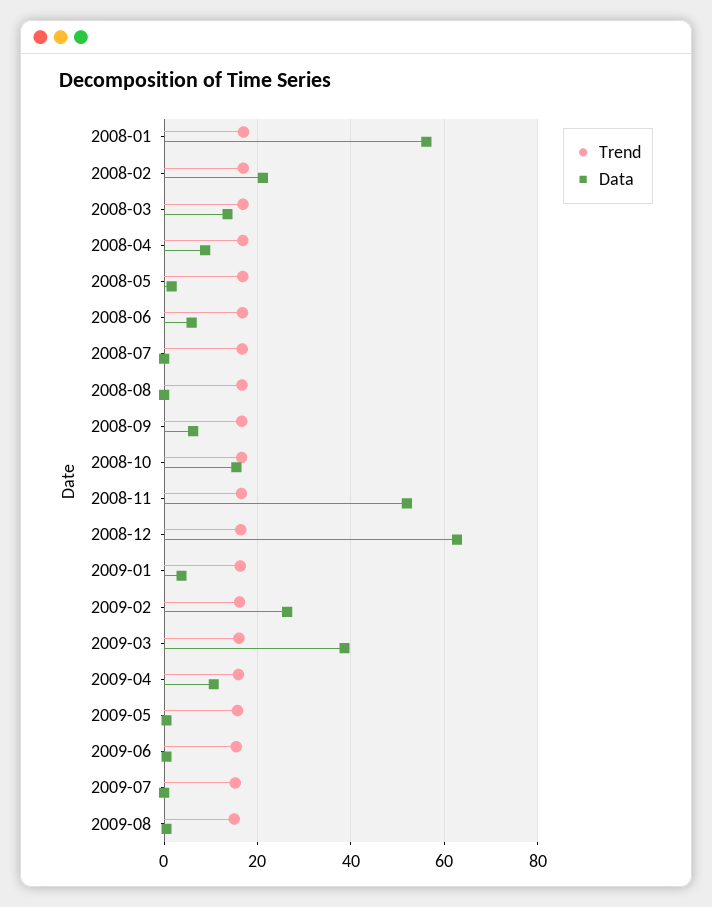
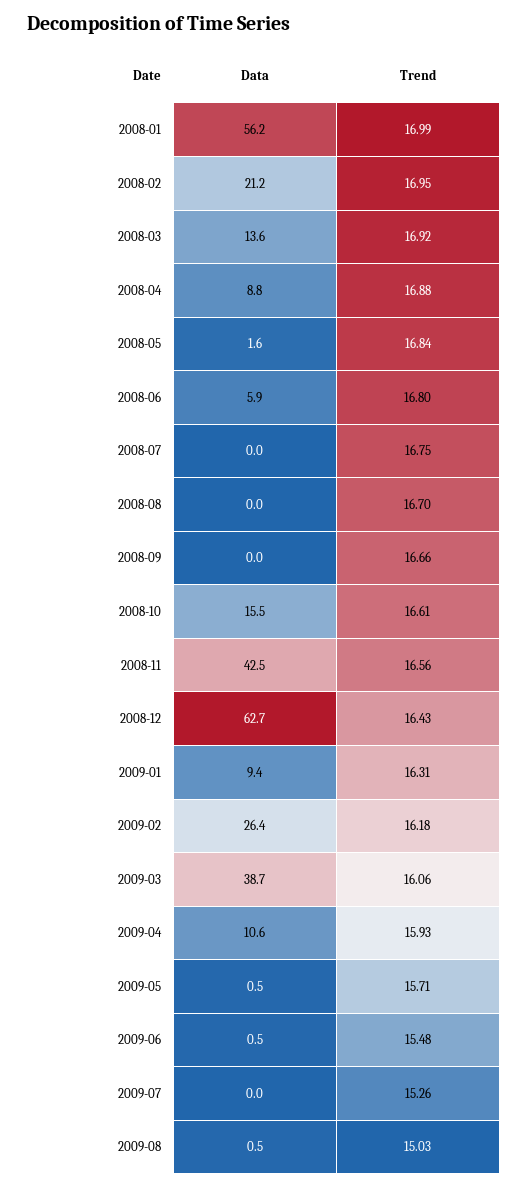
Data, 2008-09: 6 -> 0
Data, 2008-11: 52 -> 42.5
Data, 2009-01: 4 -> 9.4

